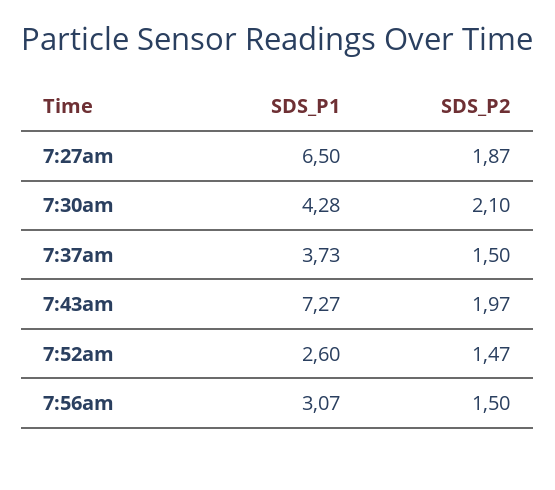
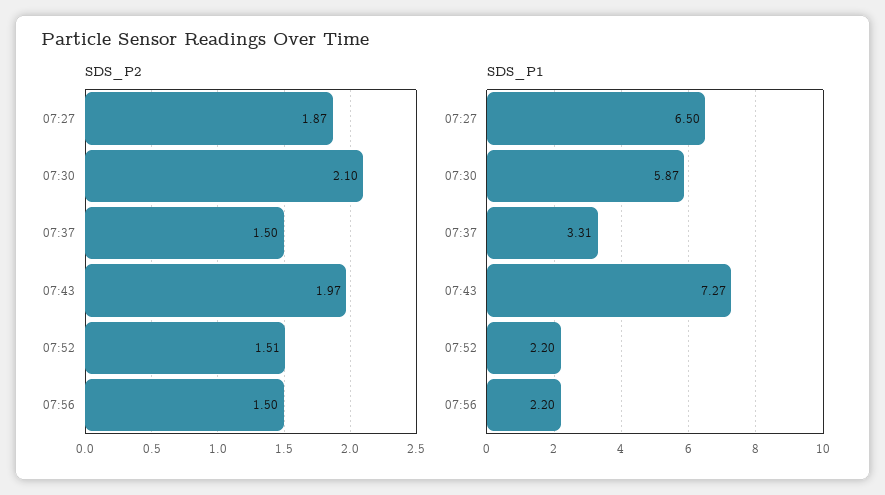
SDS_P1, 7:30am: 4.28 -> 5.87
SDS_P1, 7:37am: 3.73 -> 3.31
SDS_P1, 7:52am: 2.6 -> 2.2
SDS_P2, 7:52am: 1.47 -> 1.51
SDS_P1, 7:56am: 3.07 -> 2.2

